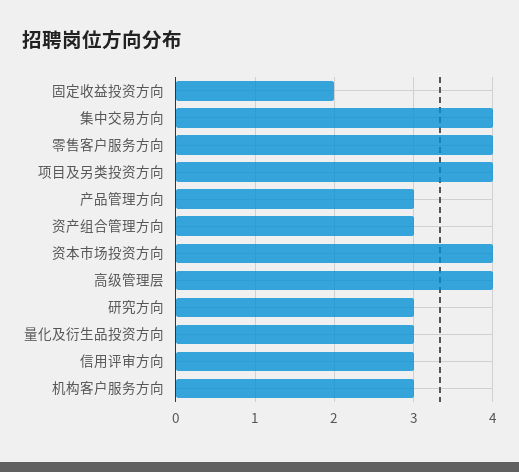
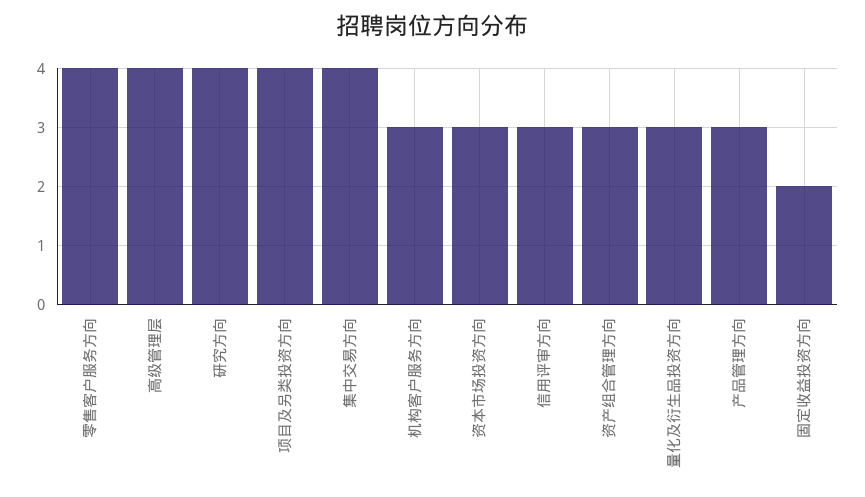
资本市场投资方向: 4 -> 3
研究方向: 3 -> 4

